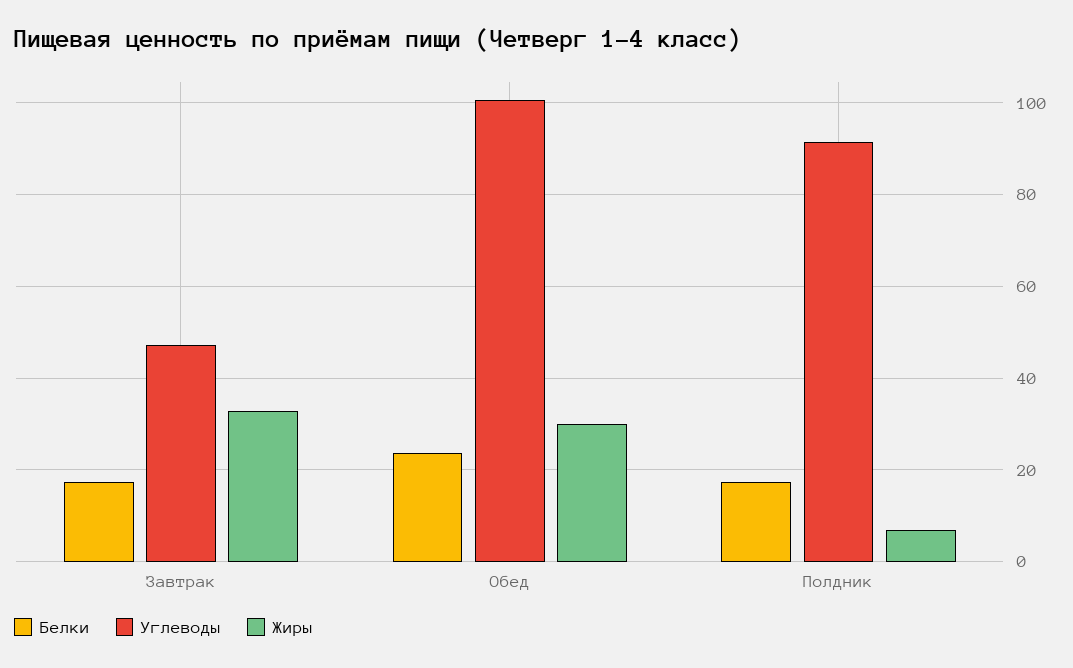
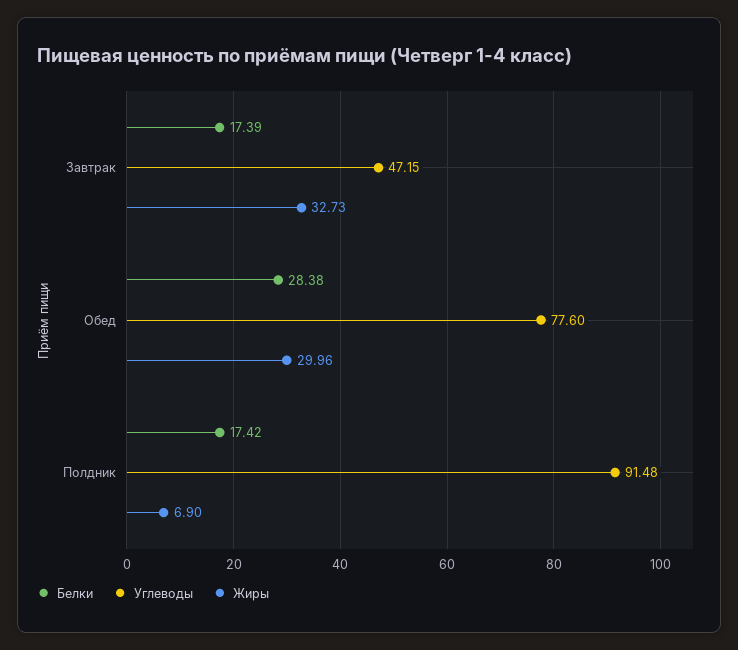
Белки, Обед: 24 -> 28.38
Углеводы, Обед: 100 -> 77.6

